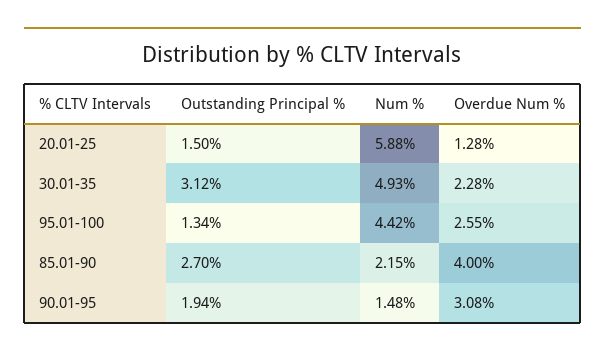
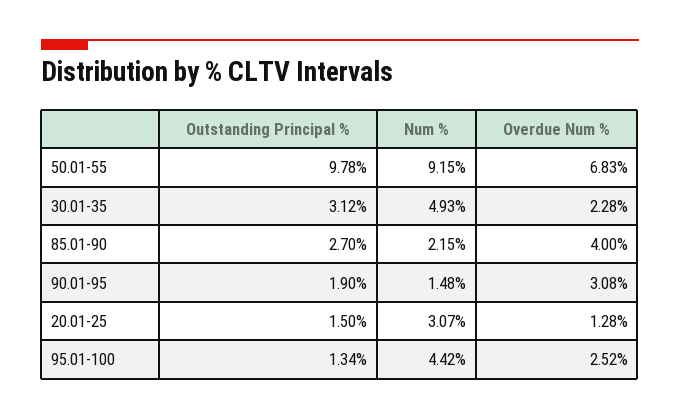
Num %, 20.01-25: 5.88 -> 3.07
Overdue Num %, 95.01-100: 2.55 -> 2.52
Outstanding Principal %, 90.01-95: 1.94 -> 1.9
Outstanding Principal %, 50.01-55: none -> 9.78
Num %, 50.01-55: none -> 9.15
Overdue Num %, 50.01-55: none -> 6.83

